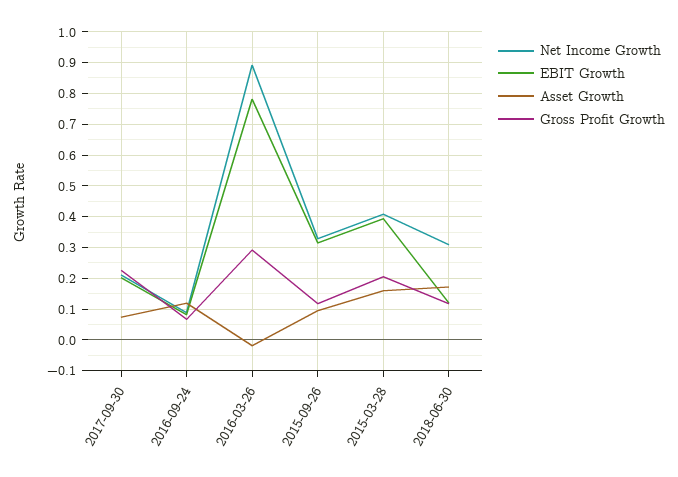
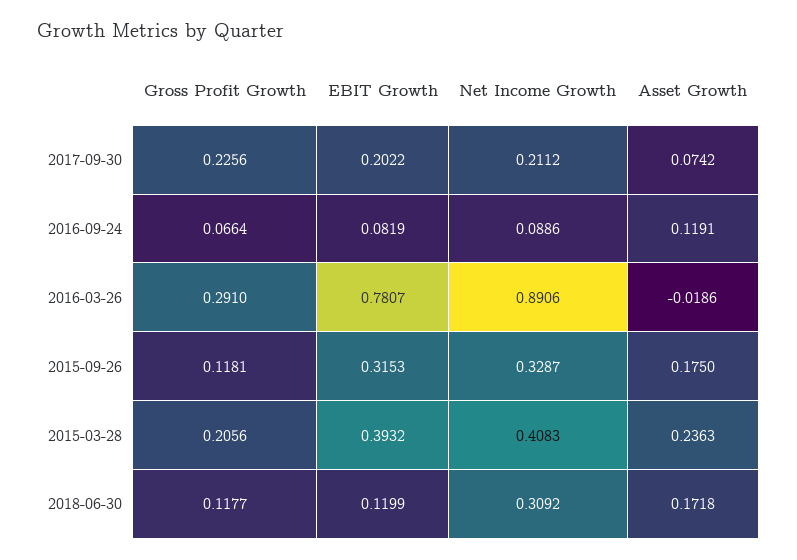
Asset Growth, 2015-09-26: 0.1 -> 0.175
Asset Growth, 2015-03-28: 0.16 -> 0.2363

